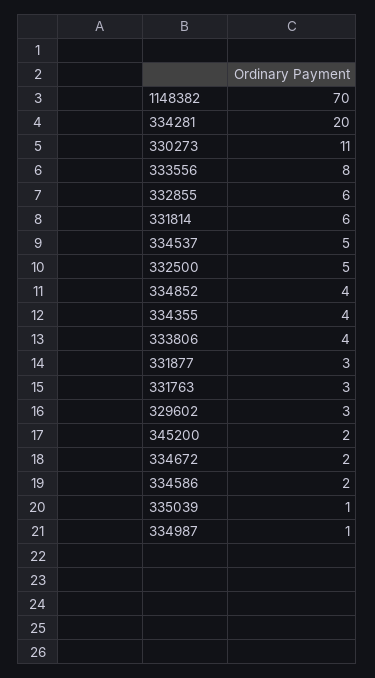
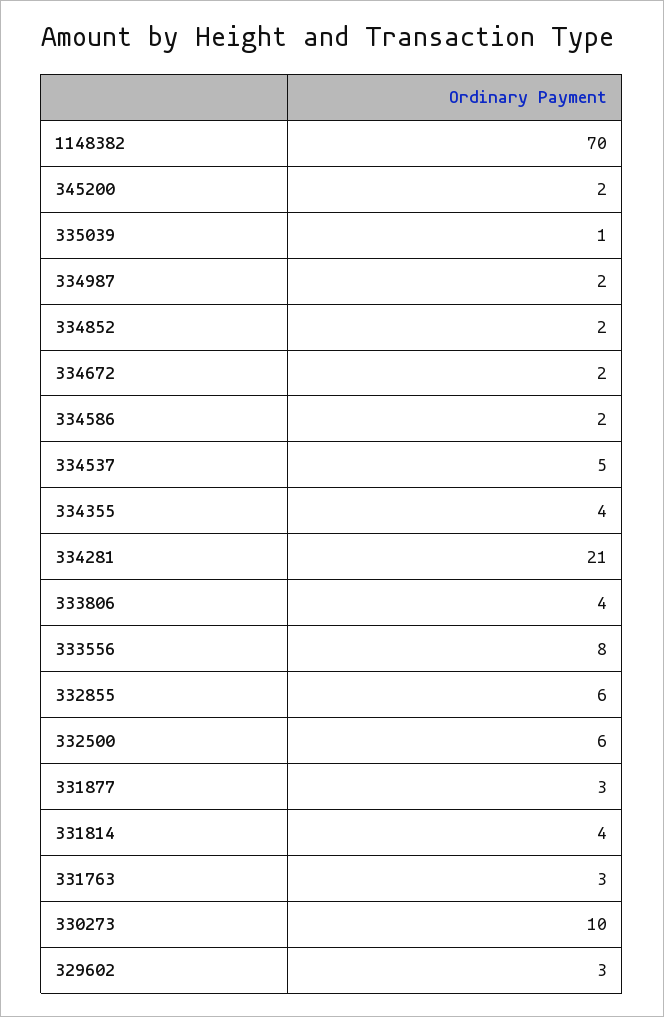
334281: 20 -> 21
330273: 11 -> 10
331814: 6 -> 4
332500: 5 -> 6
334852: 4 -> 2
334987: 1 -> 2

